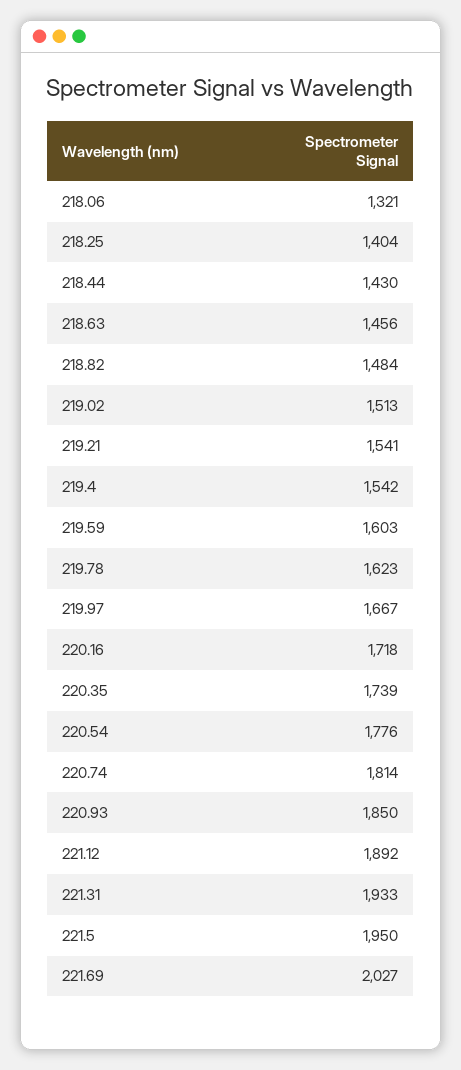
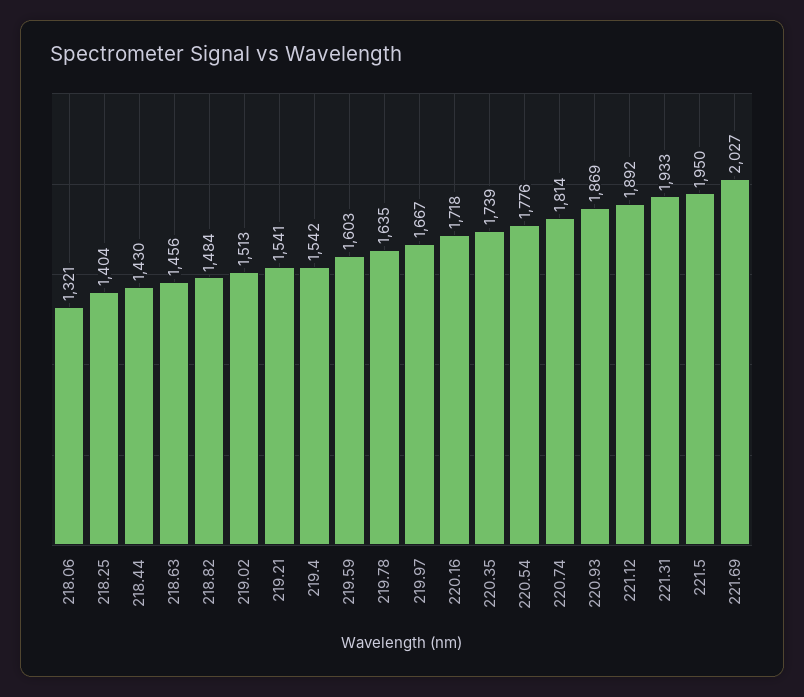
219.78: 1623 -> 1635
220.93: 1850 -> 1869

